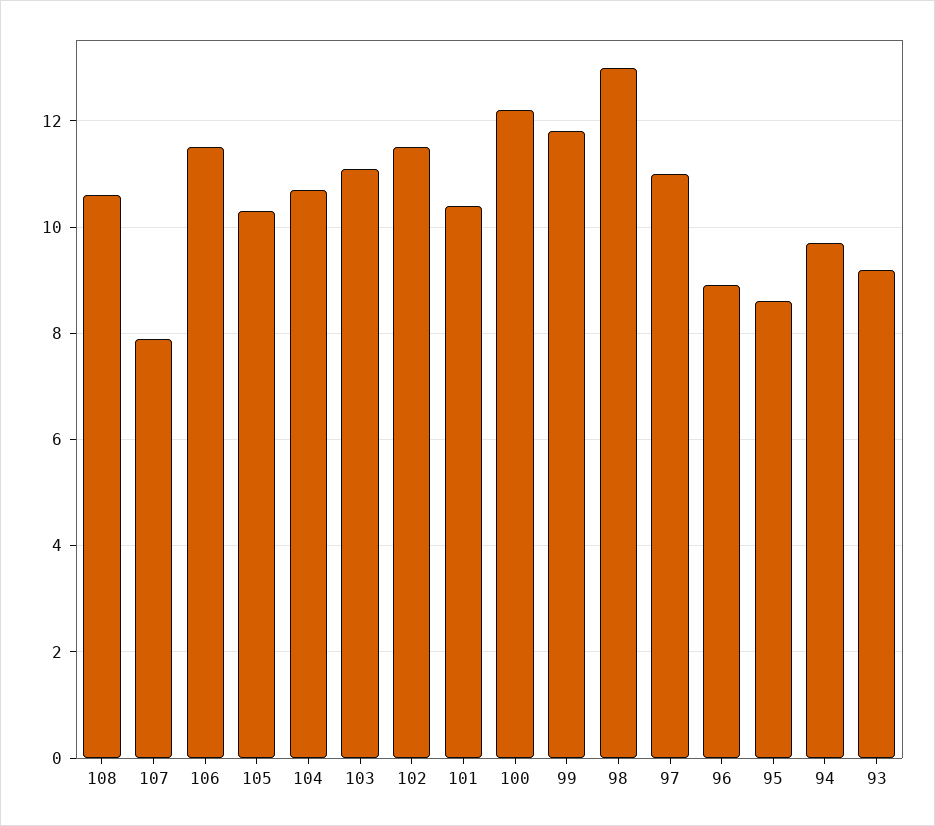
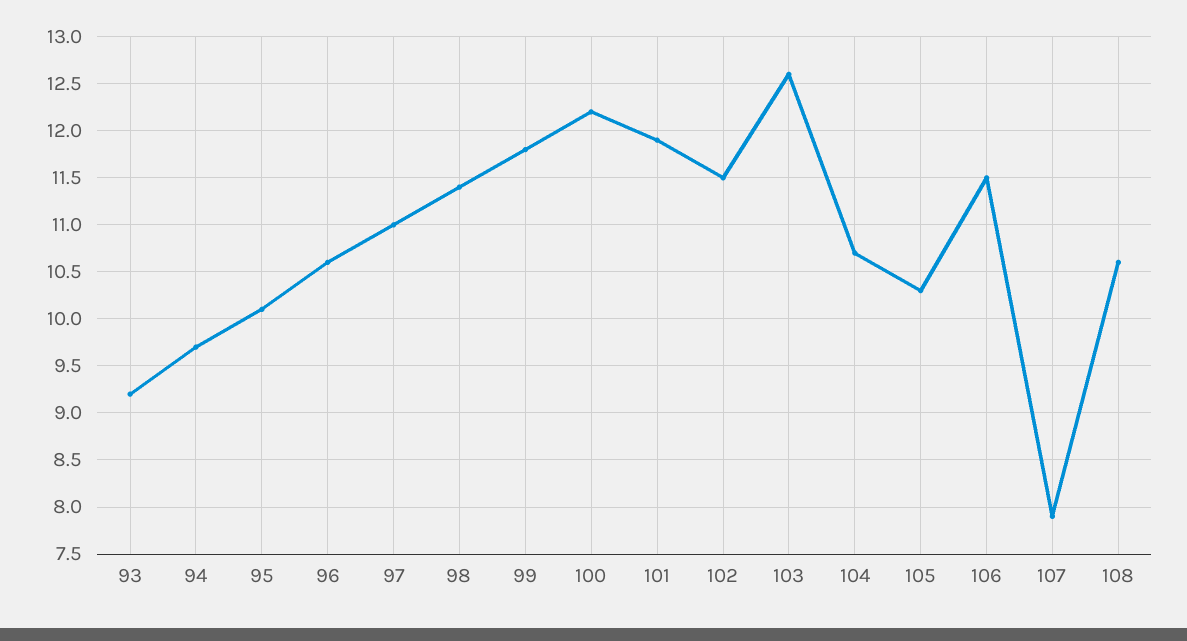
103: 11 -> 12.6
101: 10.5 -> 11.9
98: 13 -> 11.4
96: 9 -> 10.6
95: 8.5 -> 10.1

